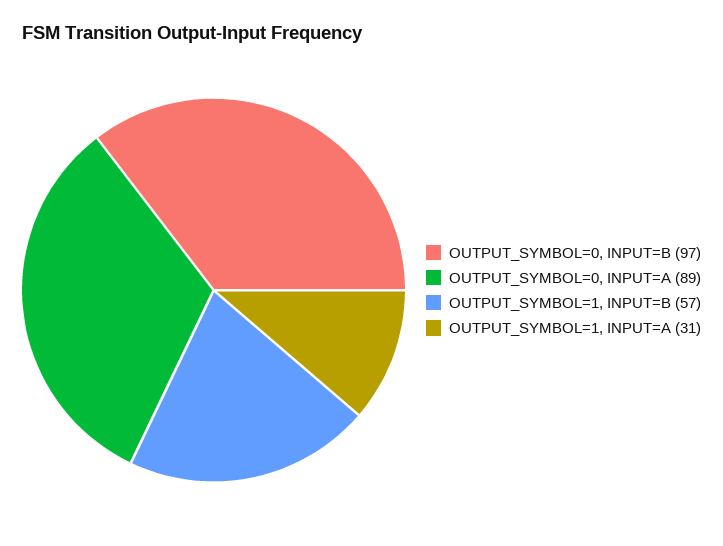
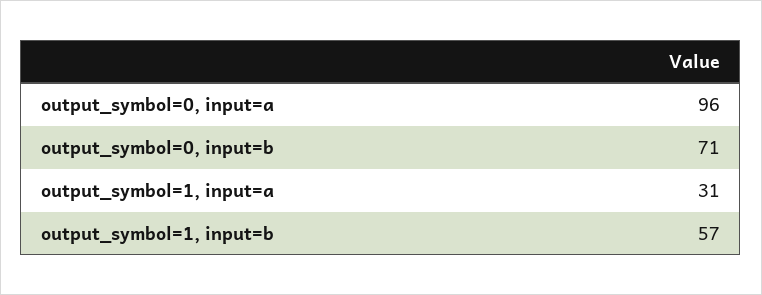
OUTPUT_SYMBOL=0, INPUT=B: 97 -> 71
OUTPUT_SYMBOL=0, INPUT=A: 89 -> 96

